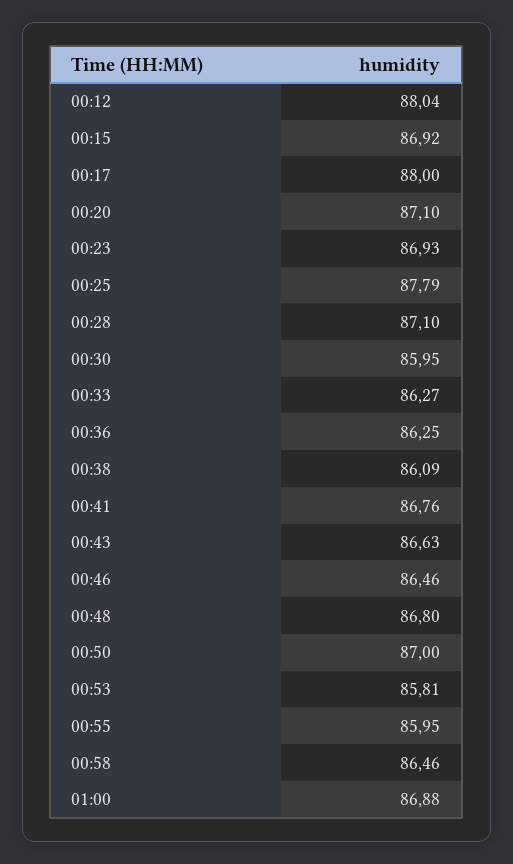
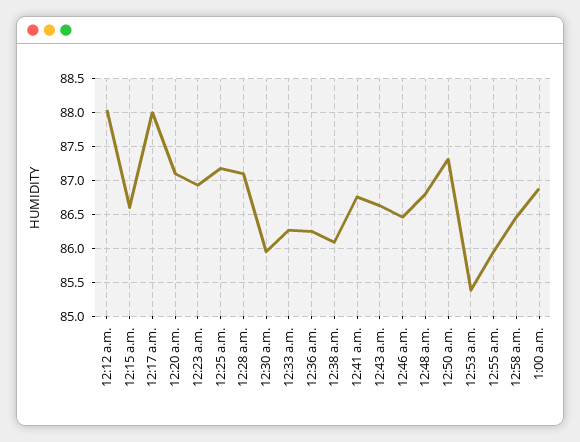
00:15: 86.92 -> 86.6
00:25: 87.79 -> 87.2
00:50: 87 -> 87.3
00:53: 85.81 -> 85.4

